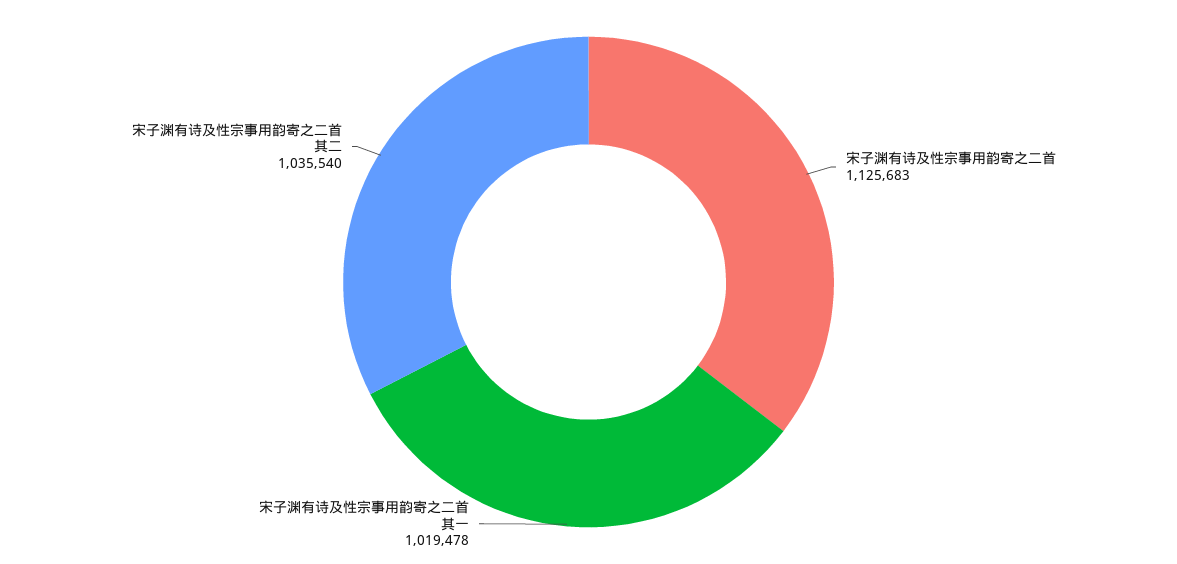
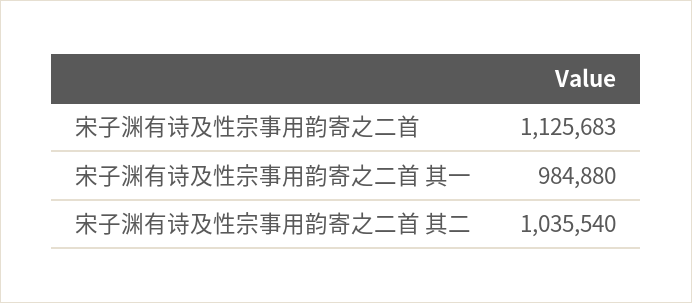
宋子渊有诗及性宗事用韵寄之二首 其一: 1019478 -> 984880

